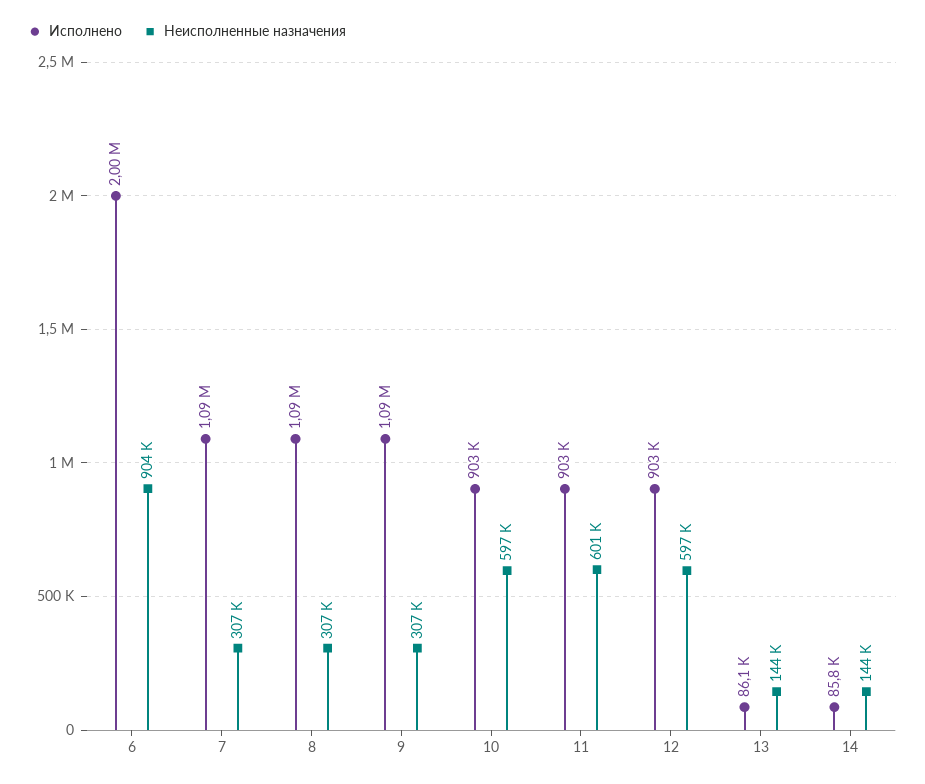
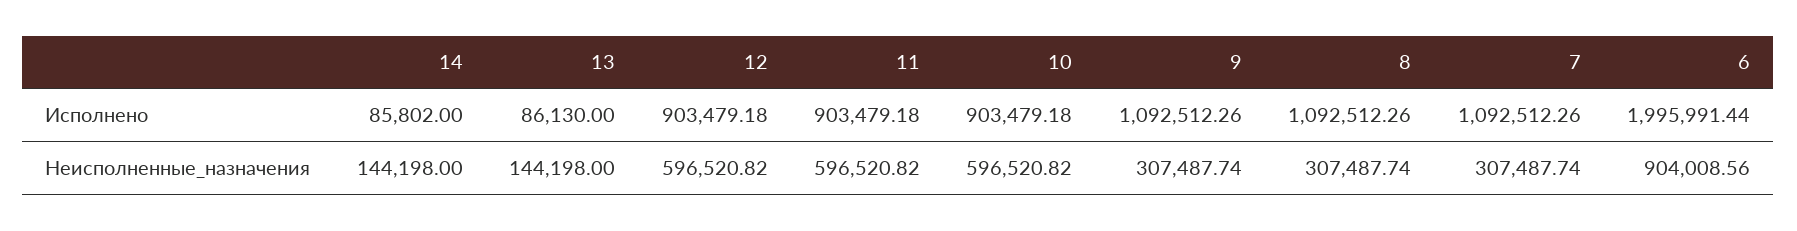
Неисполненные назначения, 11: 601000 -> 596520.82

